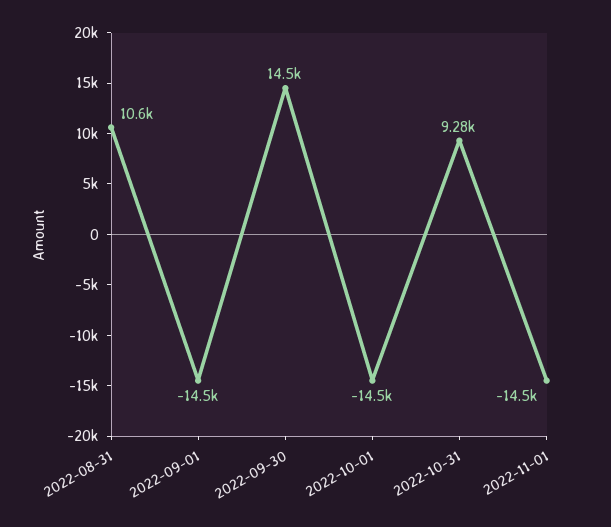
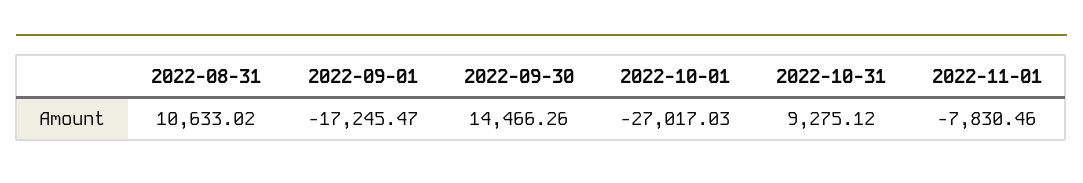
2022-09-01: -14500 -> -17245.47
2022-10-01: -14500 -> -27017.03
2022-11-01: -14500 -> -7830.46

